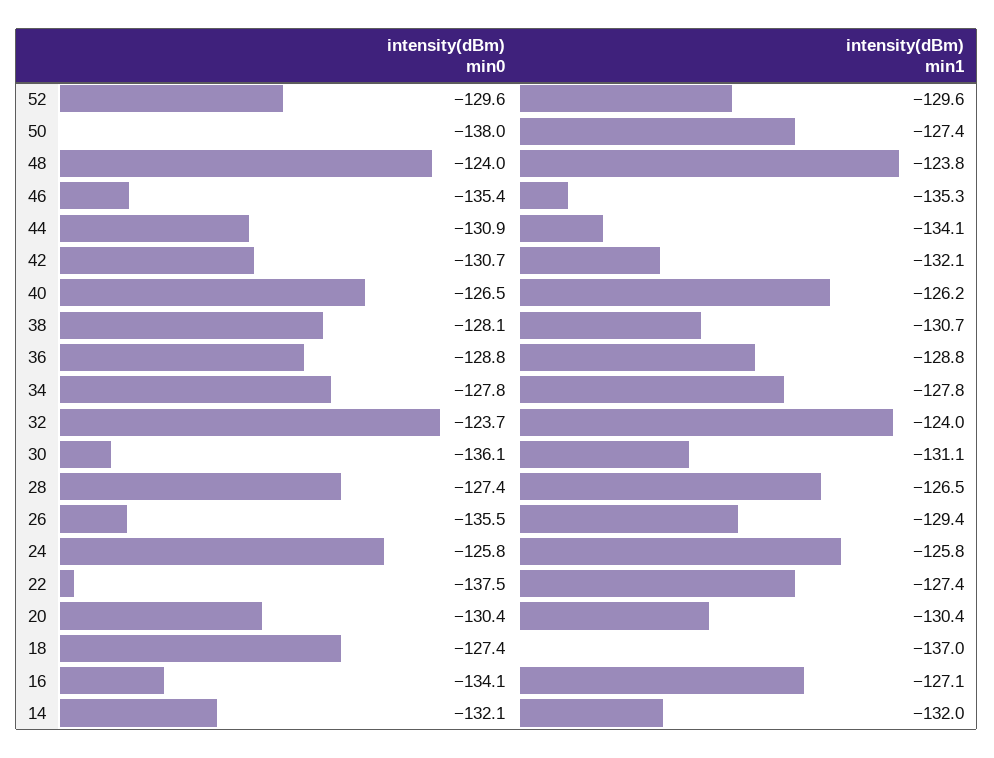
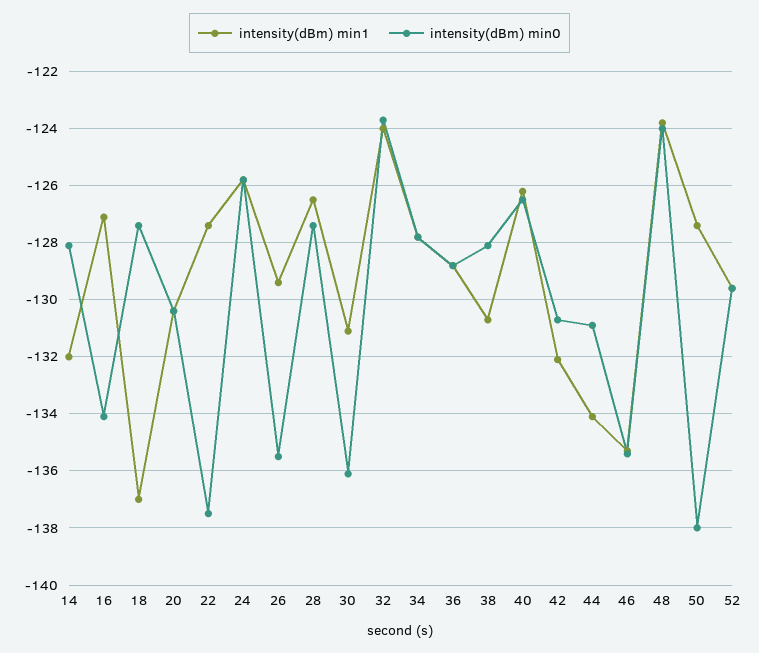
intensity(dBm) min0, 14: -132.1 -> -128

